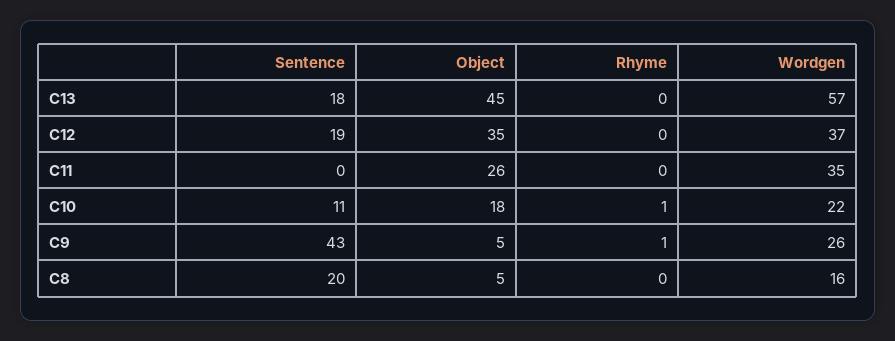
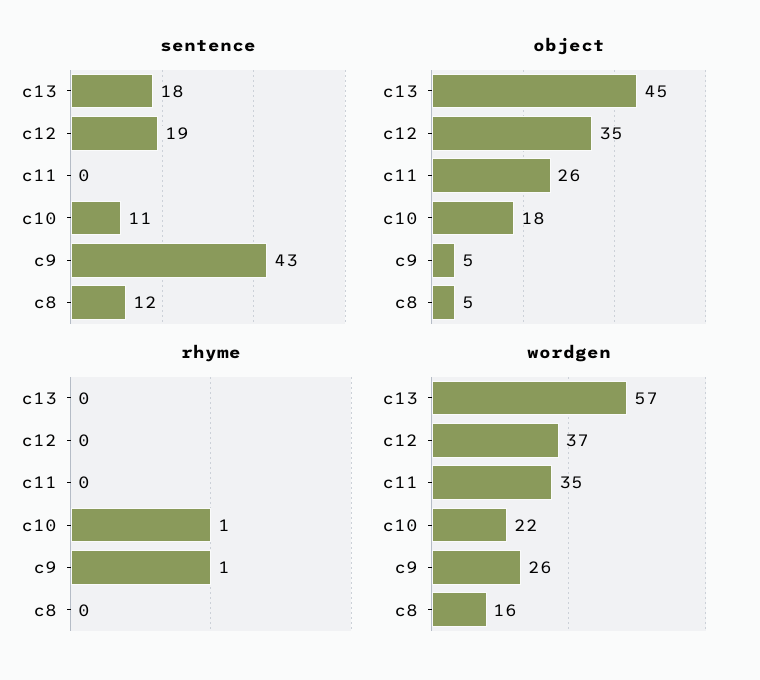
Sentence, C8: 20 -> 12

